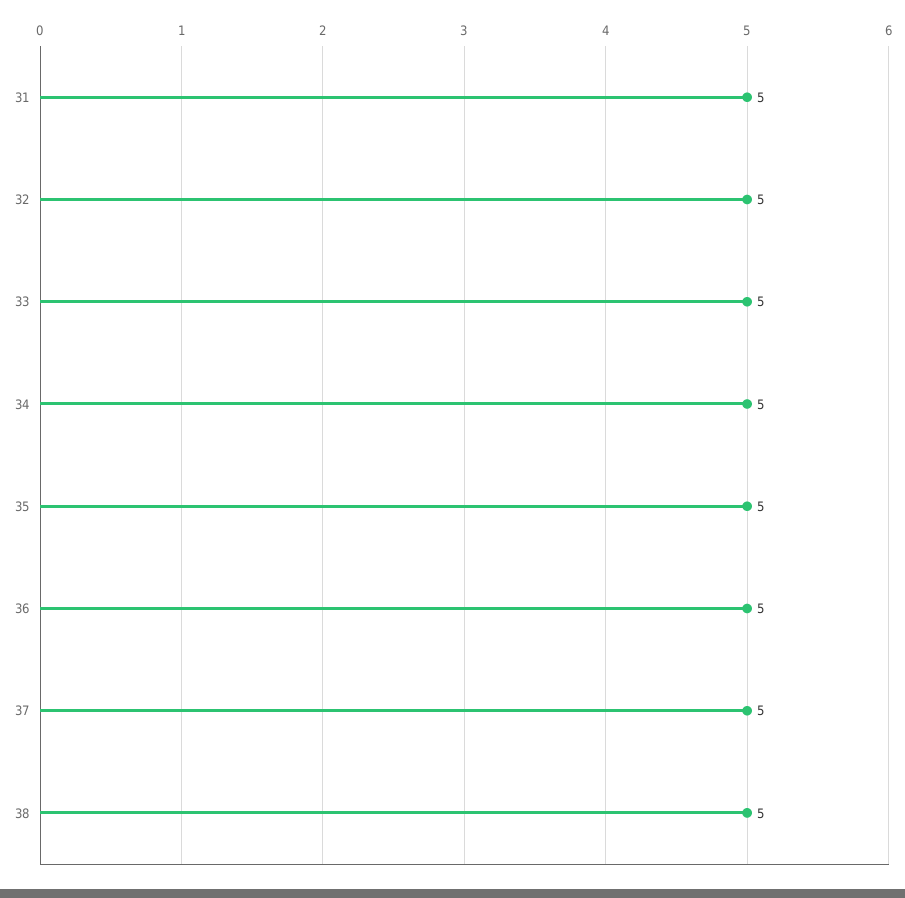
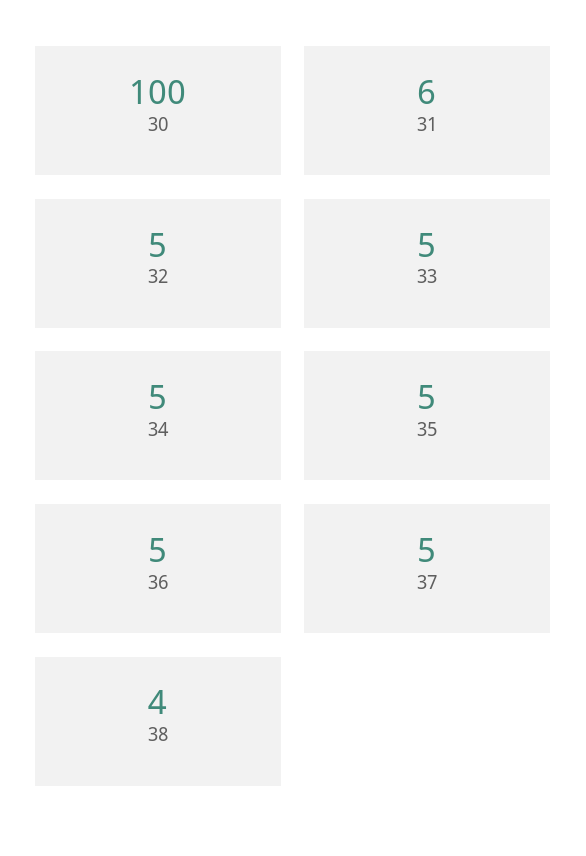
31: 5 -> 6
38: 5 -> 4
30: none -> 100

